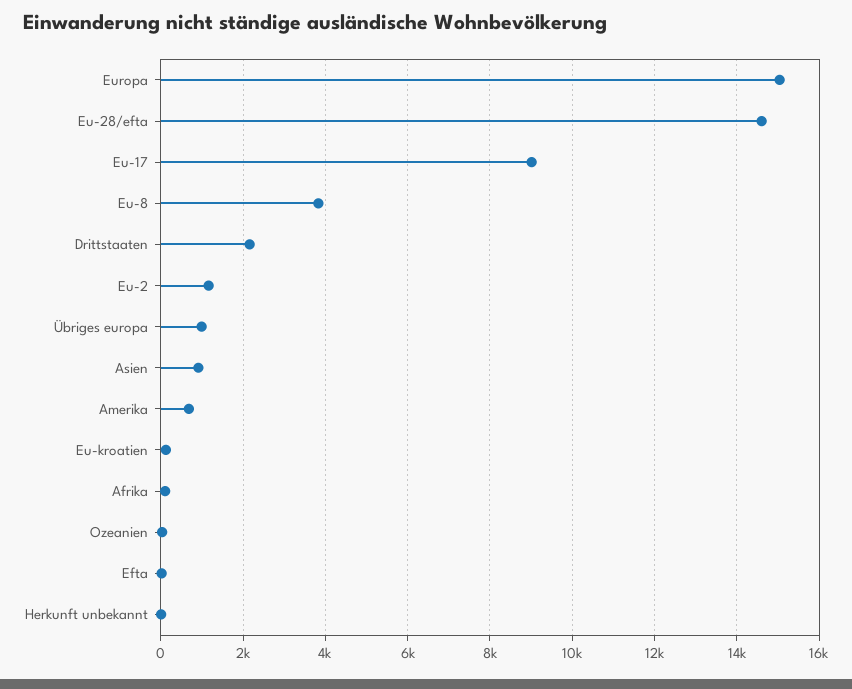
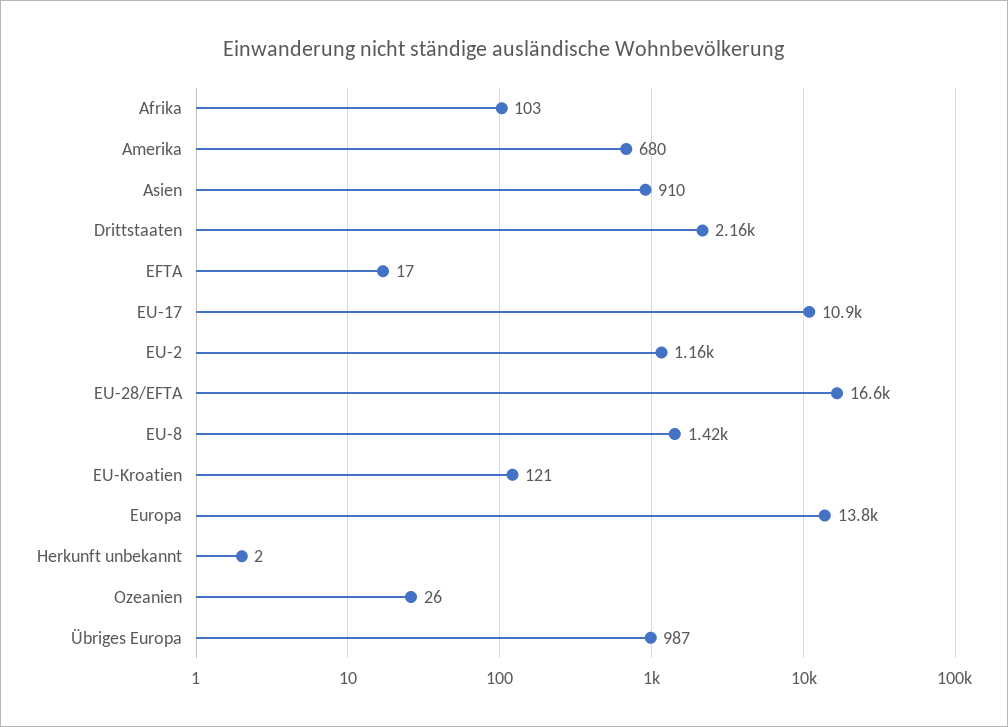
Europa: 15000 -> 13800
Eu-28/efta: 14600 -> 16600
Eu-17: 9000 -> 10900
Eu-8: 3800 -> 1420

